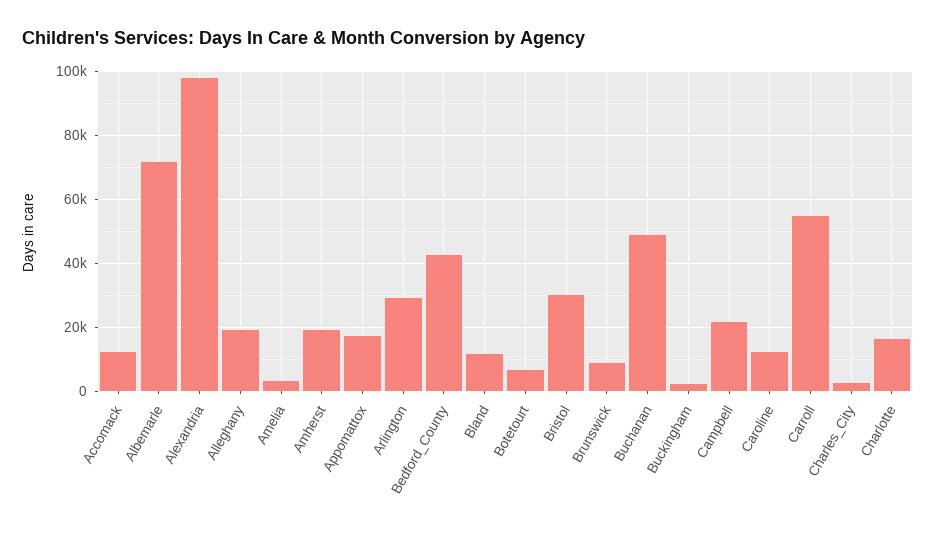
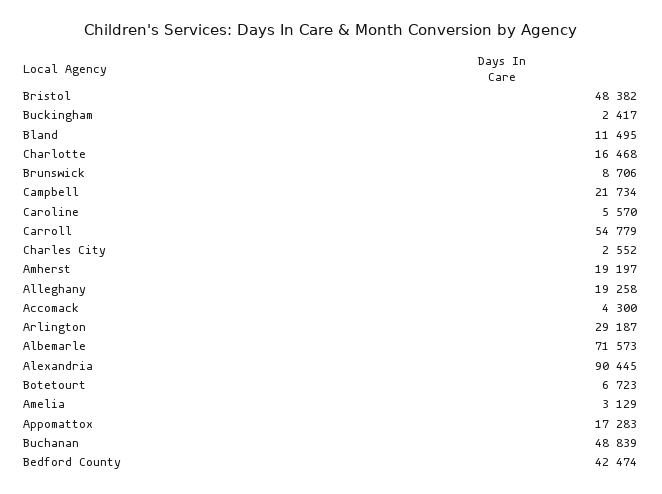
Accomack: 12000 -> 4300
Alexandria: 98000 -> 90445
Bristol: 30000 -> 48382
Caroline: 12000 -> 5570

